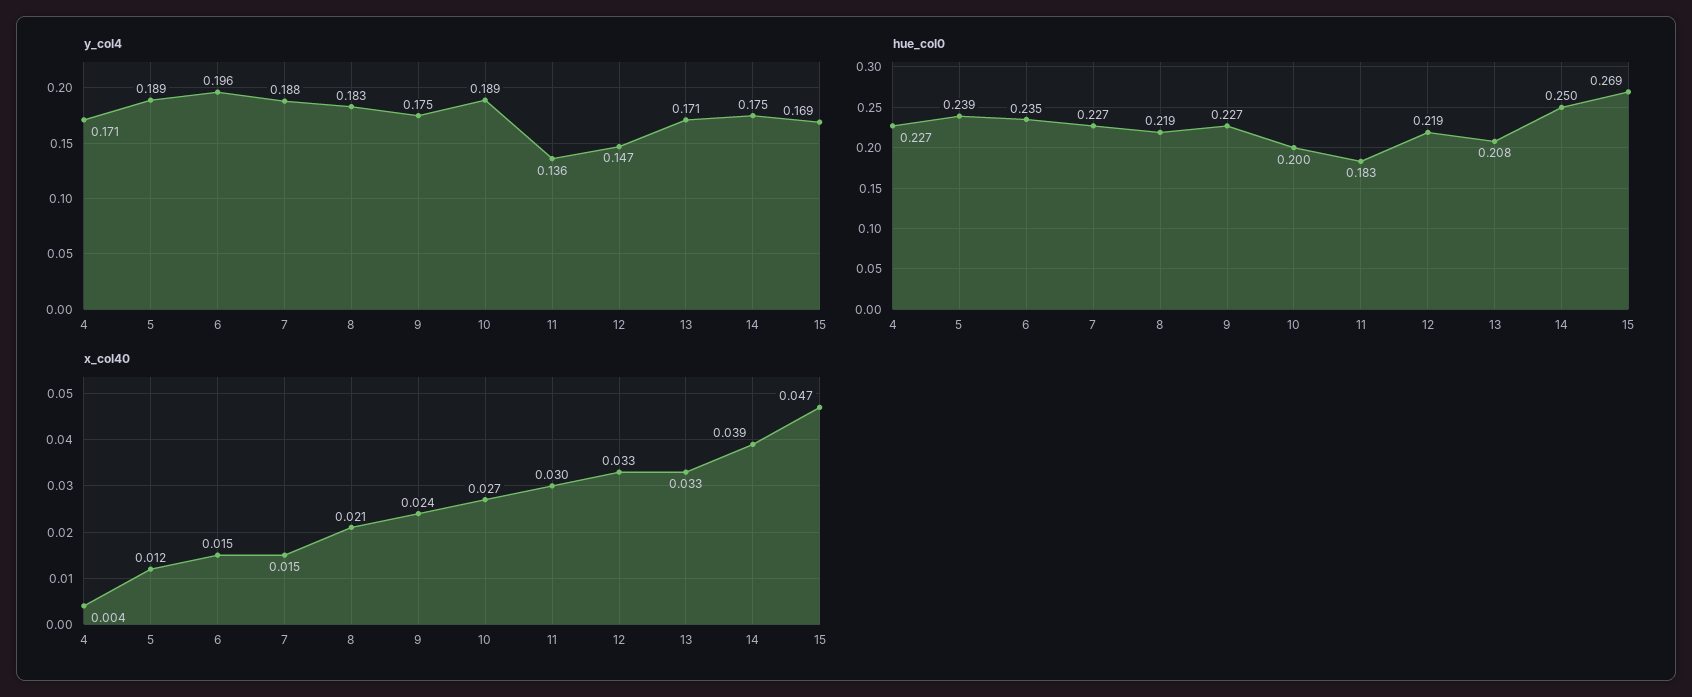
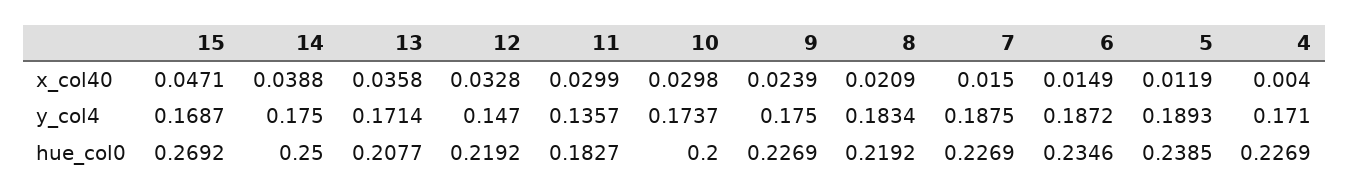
y_col4, 6: 0.196 -> 0.1872
y_col4, 10: 0.189 -> 0.1737
x_col40, 10: 0.027 -> 0.0298
x_col40, 13: 0.033 -> 0.0358

